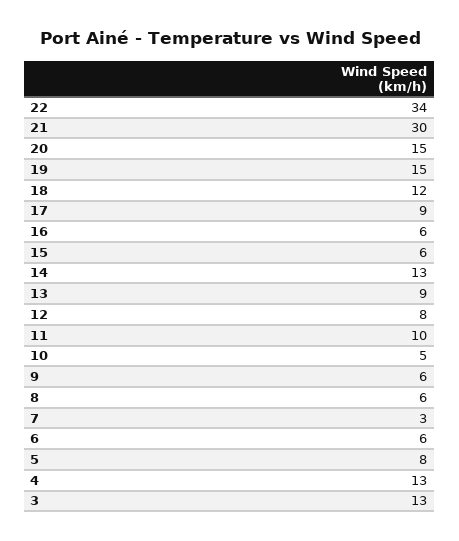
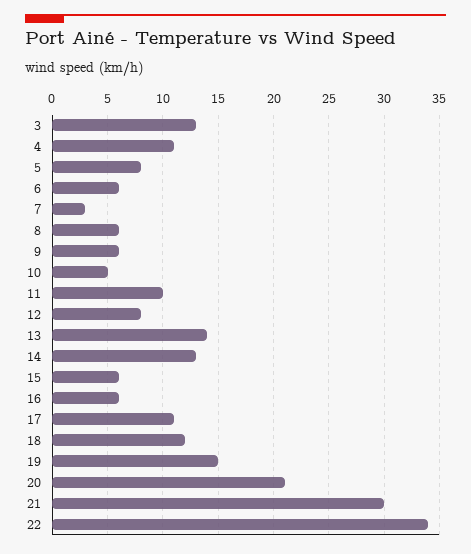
20: 15 -> 21
17: 9 -> 11
13: 9 -> 14
4: 13 -> 11

